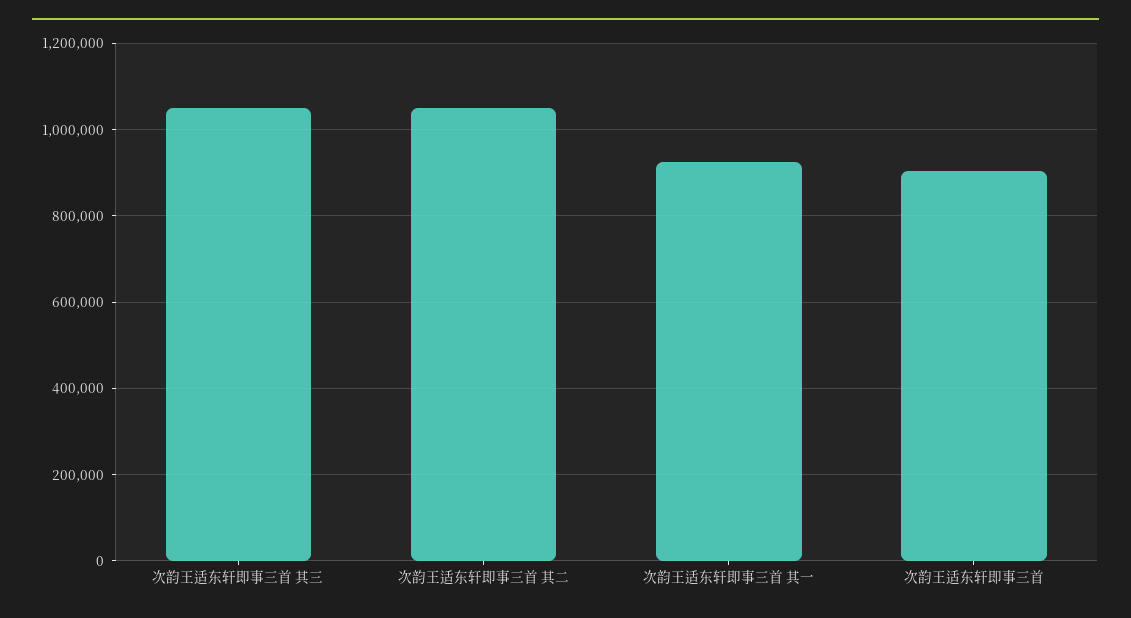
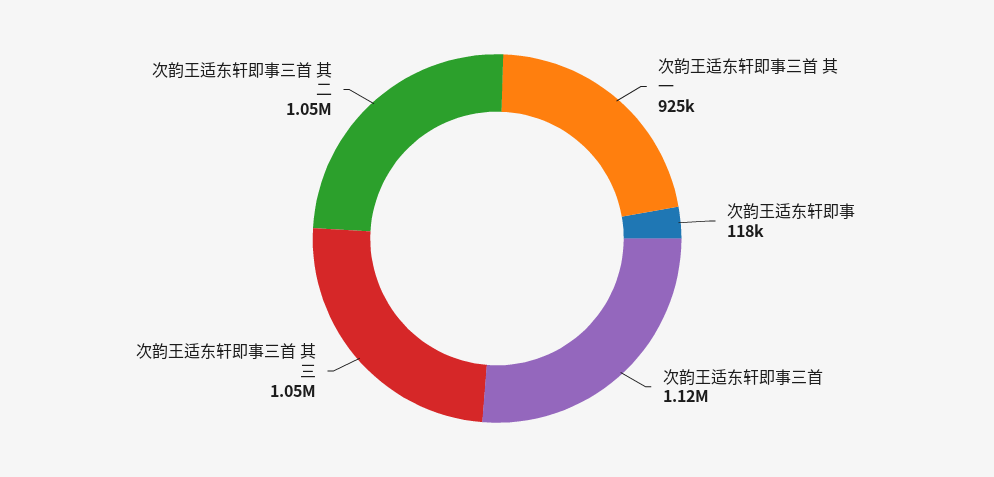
次韵王适东轩即事三首: 900000 -> 1120000
次韵王适东轩即事: none -> 118000

